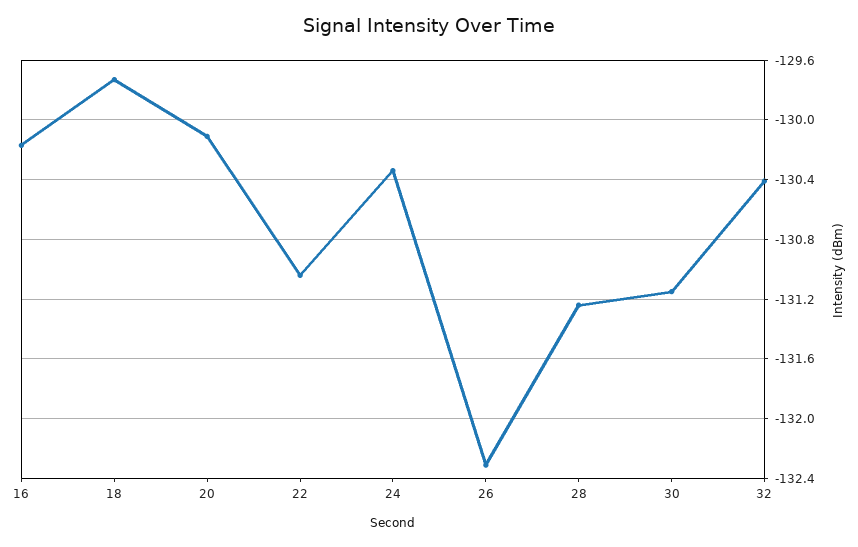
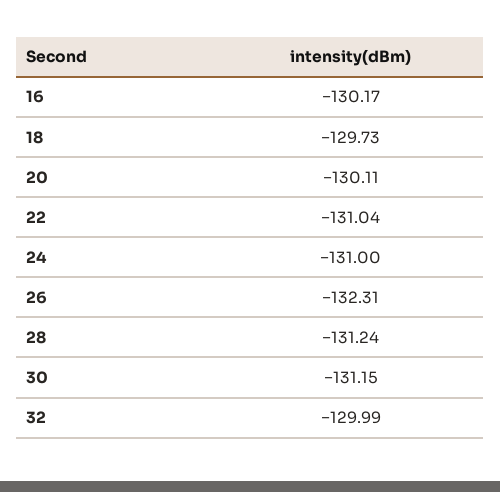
24: -130.35 -> -131
32: -130.4 -> -129.99

